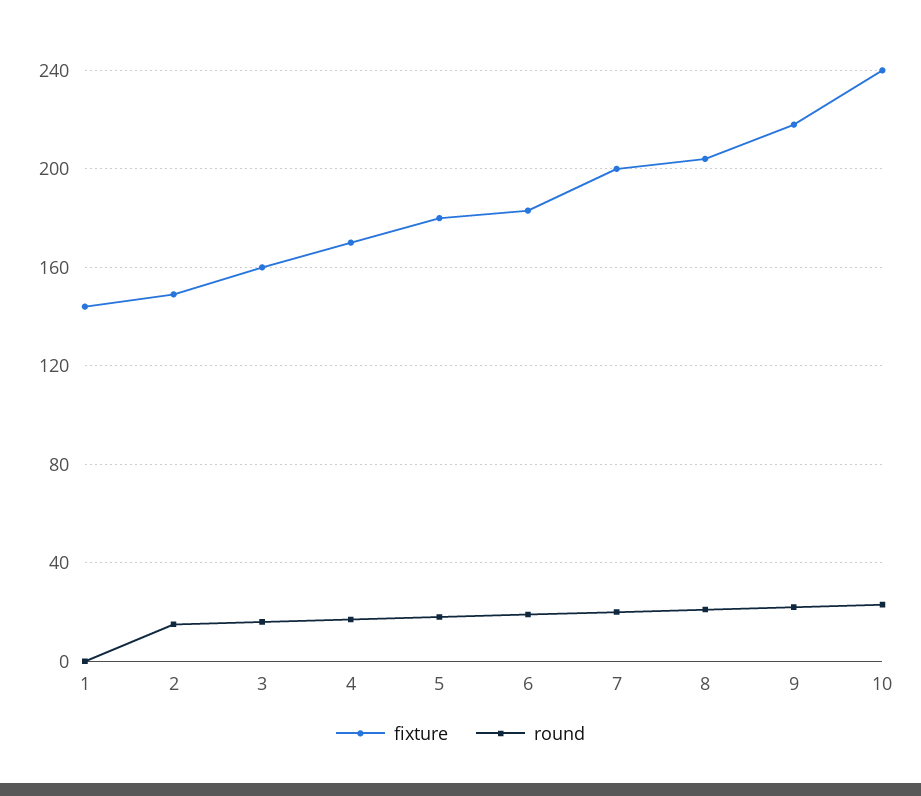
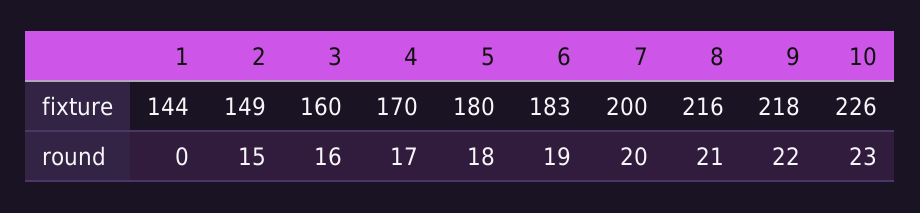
fixture, 8: 205 -> 216
fixture, 10: 240 -> 226

